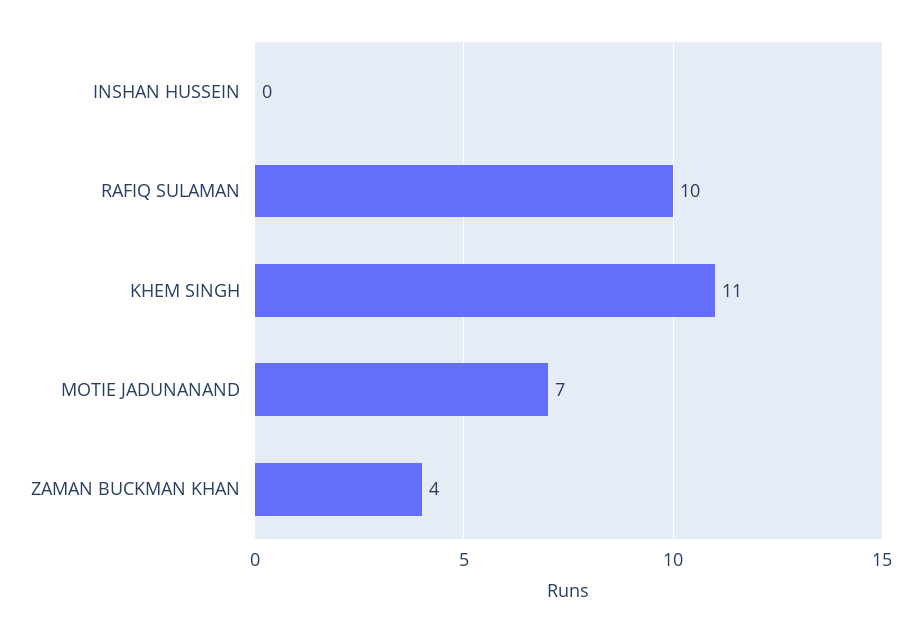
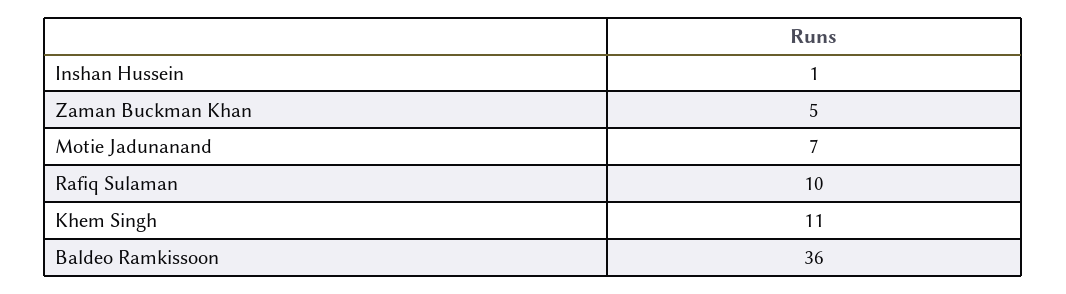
INSHAN HUSSEIN: 0 -> 1
ZAMAN BUCKMAN KHAN: 4 -> 5
Baldeo Ramkissoon: none -> 36

